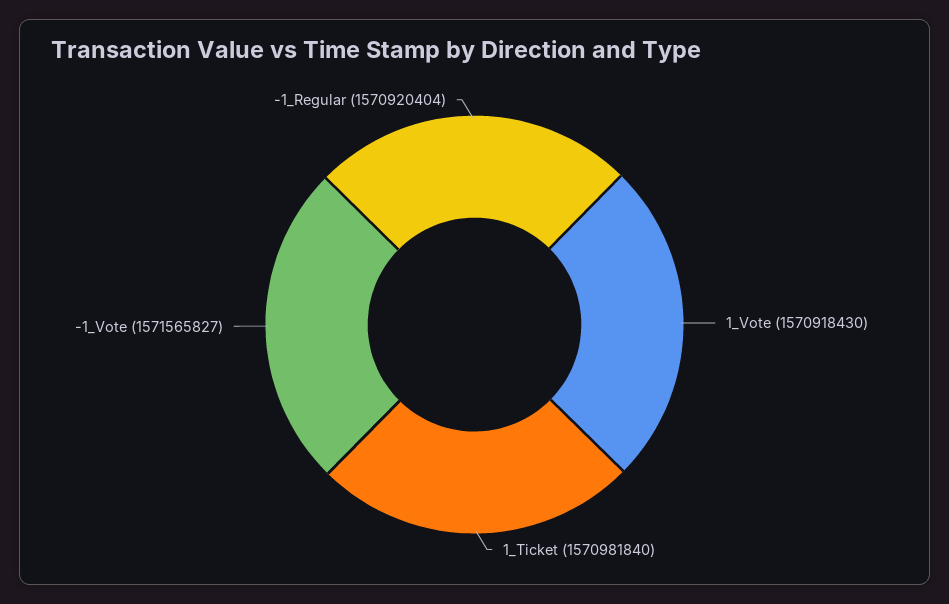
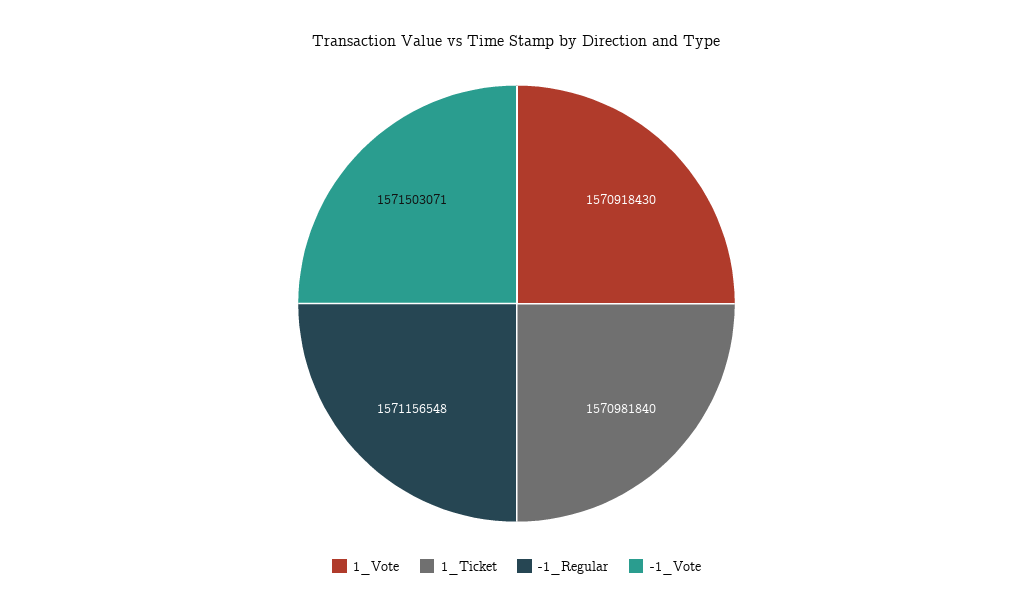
-1_Vote: 1571565827 -> 1571503071
-1_Regular: 1570920404 -> 1571156548

